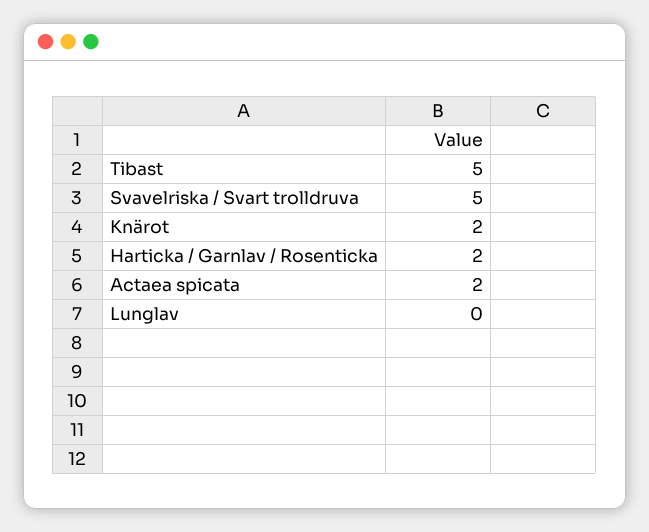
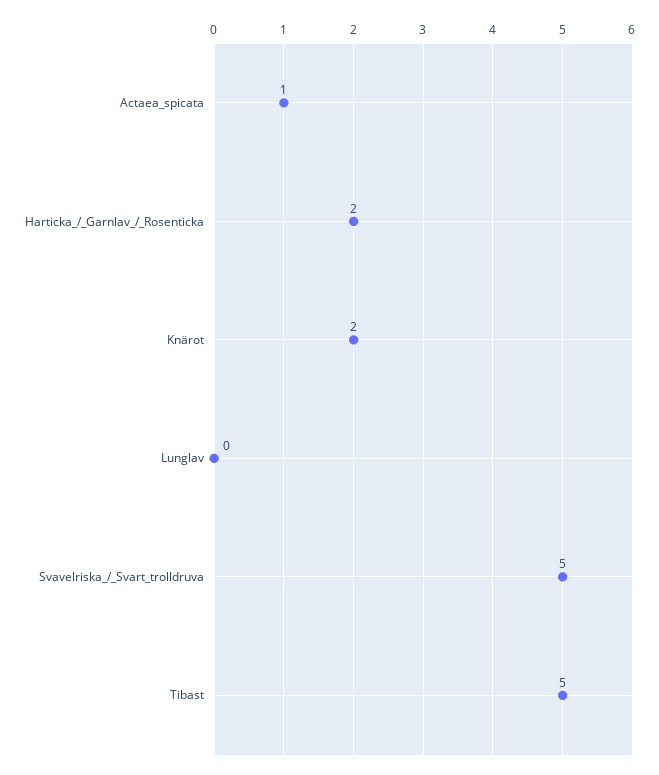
Actaea spicata: 2 -> 1

